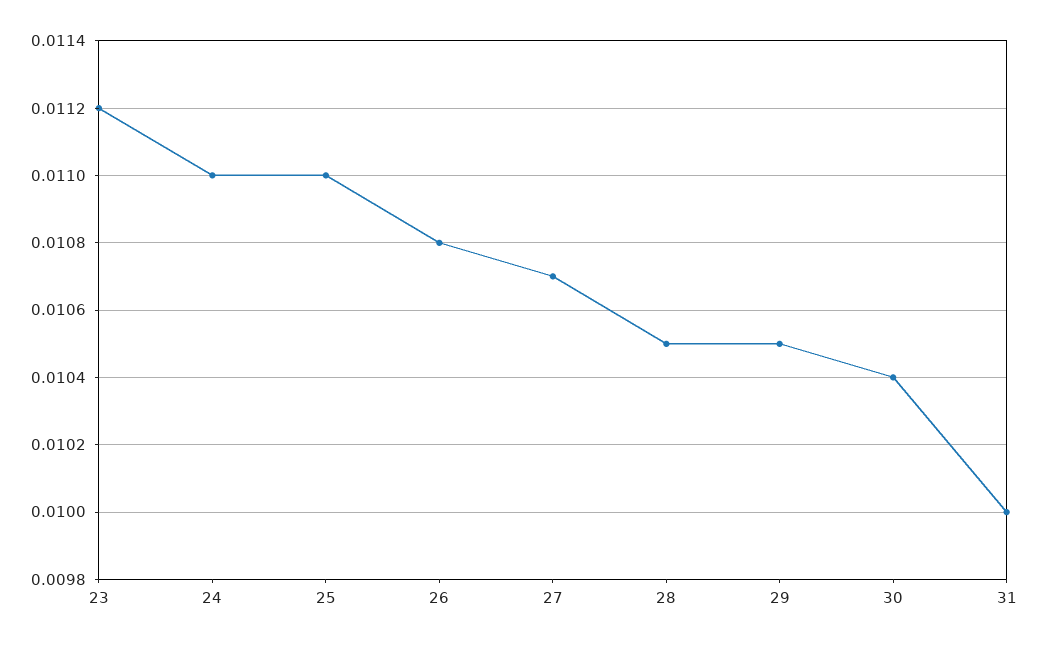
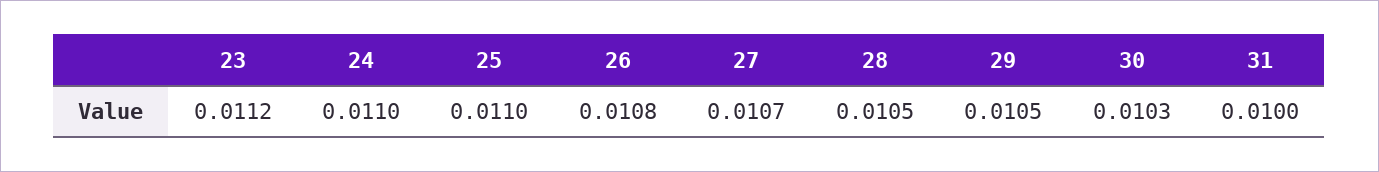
30: 0.0104 -> 0.0103

